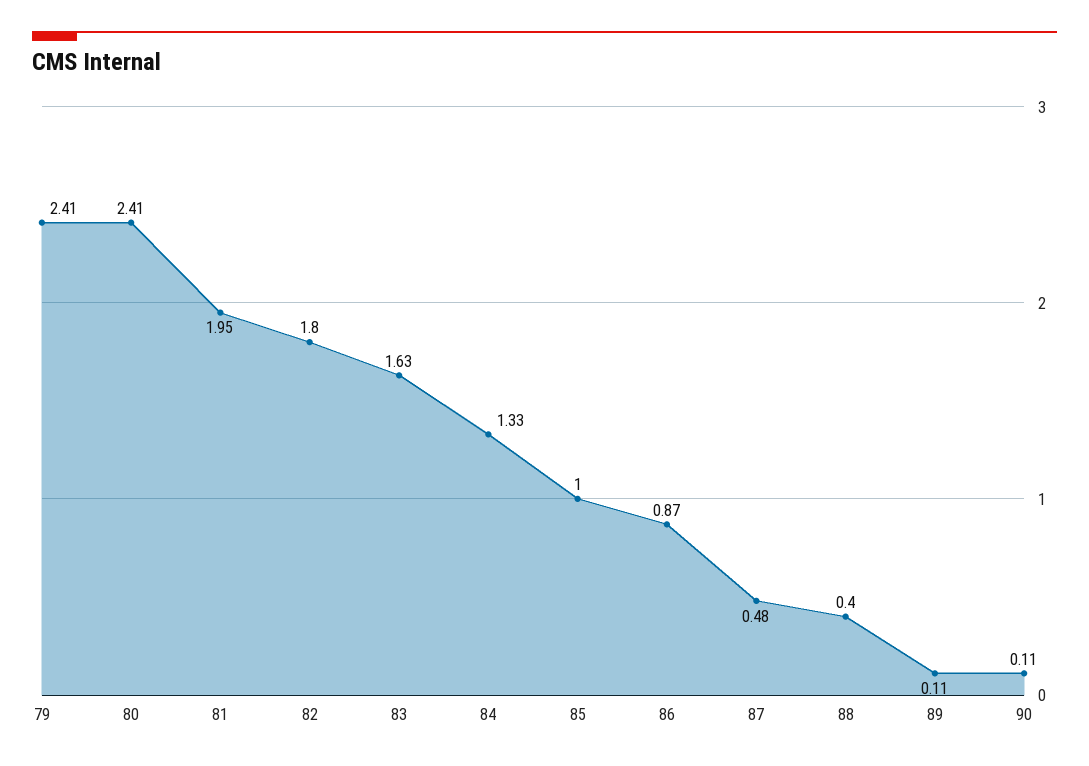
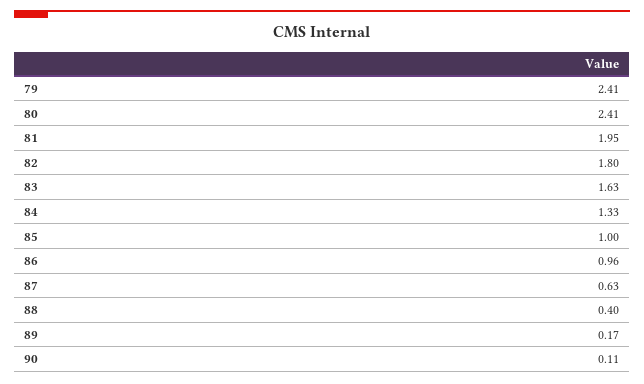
86: 0.87 -> 0.96
87: 0.48 -> 0.63
89: 0.11 -> 0.17

